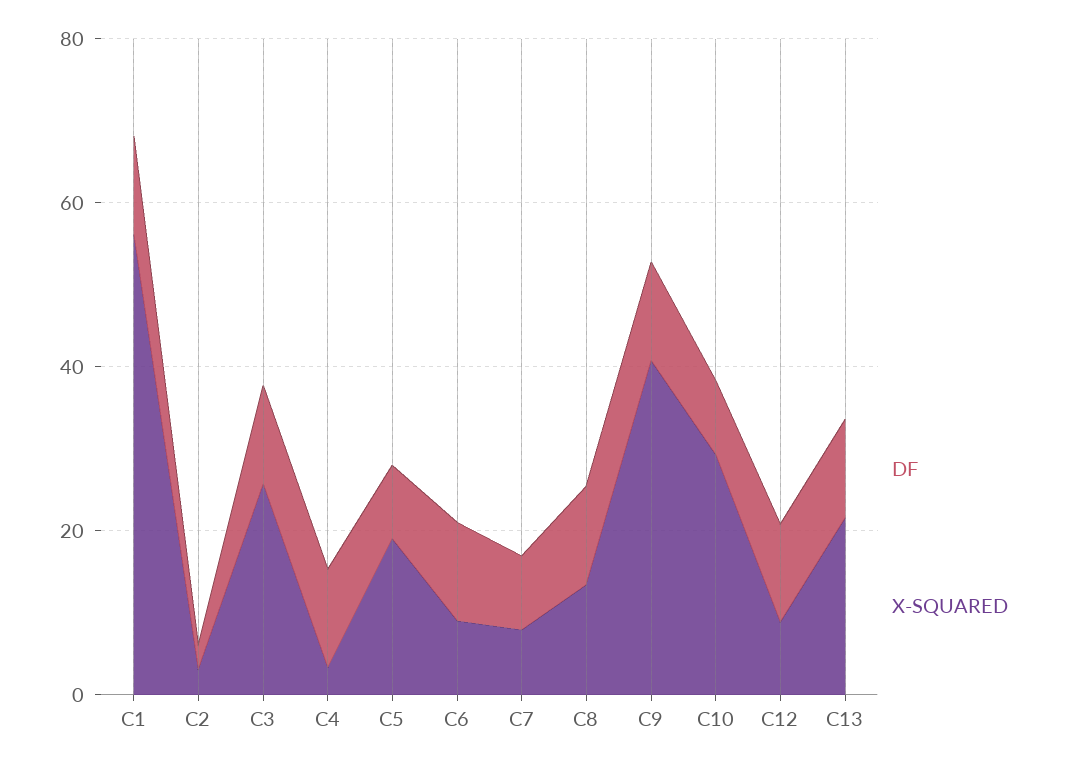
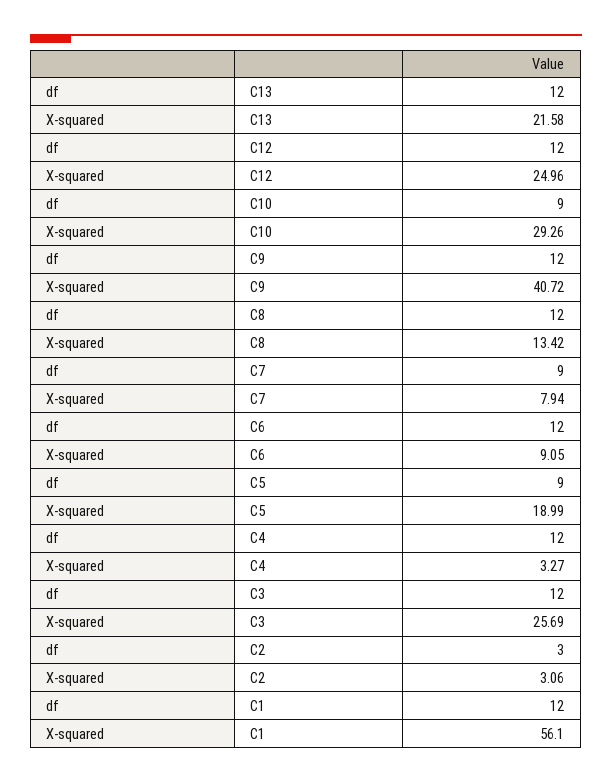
X-SQUARED, C12: 10 -> 24.96

